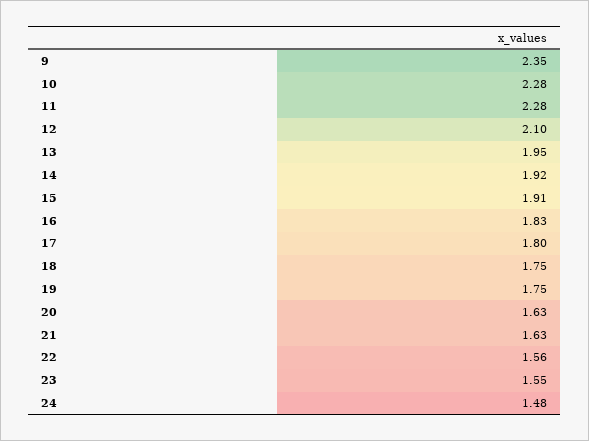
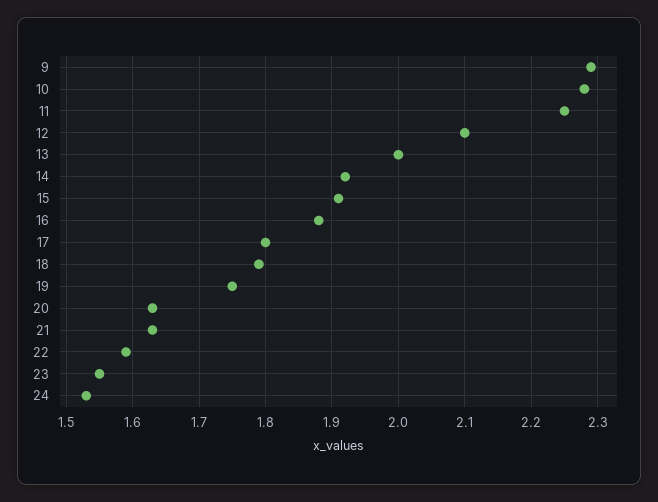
9: 2.35 -> 2.29
11: 2.28 -> 2.25
13: 1.95 -> 2
16: 1.83 -> 1.88
18: 1.75 -> 1.79
22: 1.56 -> 1.59
24: 1.48 -> 1.53

